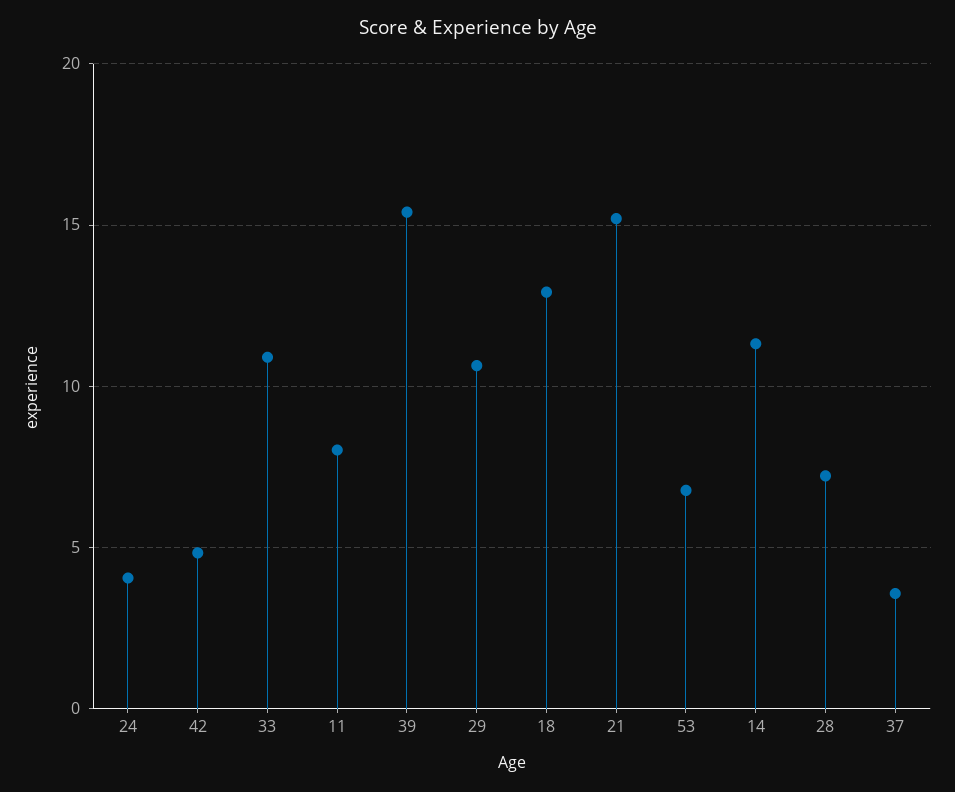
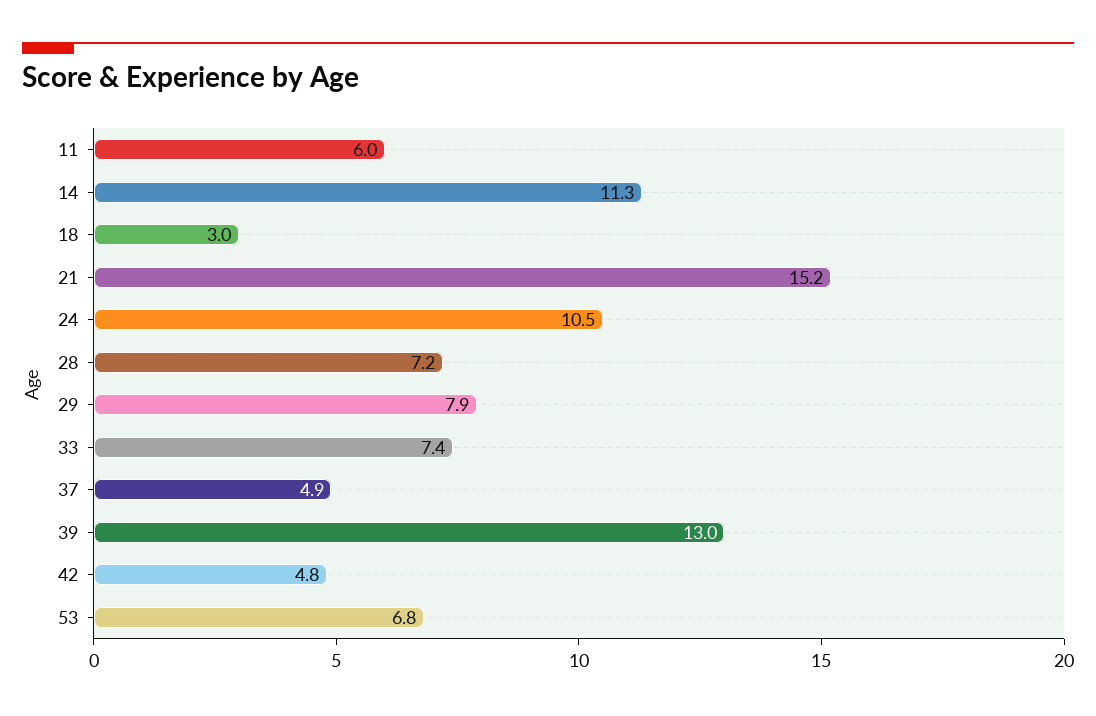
24: 4 -> 10.5
33: 11 -> 7.4
11: 8 -> 6
39: 15.5 -> 13
29: 10.5 -> 7.9
18: 13 -> 3
37: 3.5 -> 4.9

